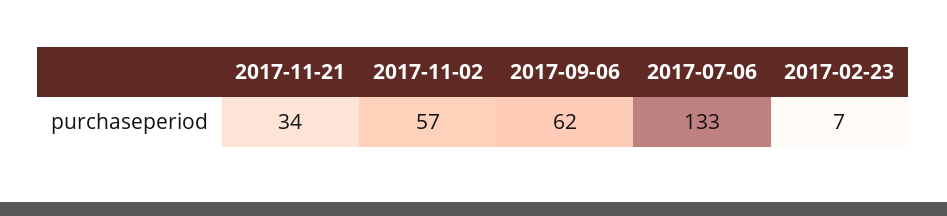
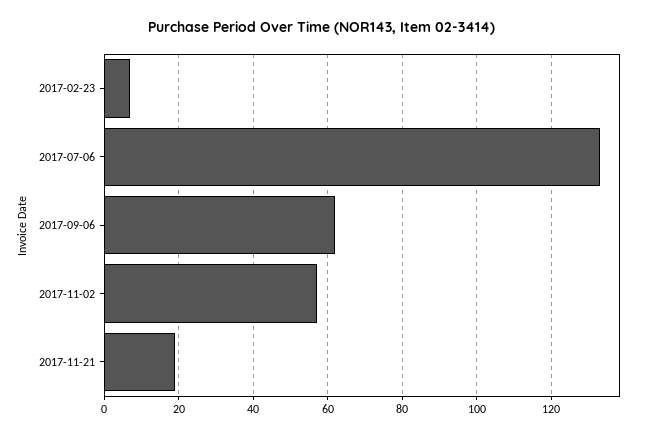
2017-11-21: 34 -> 20

